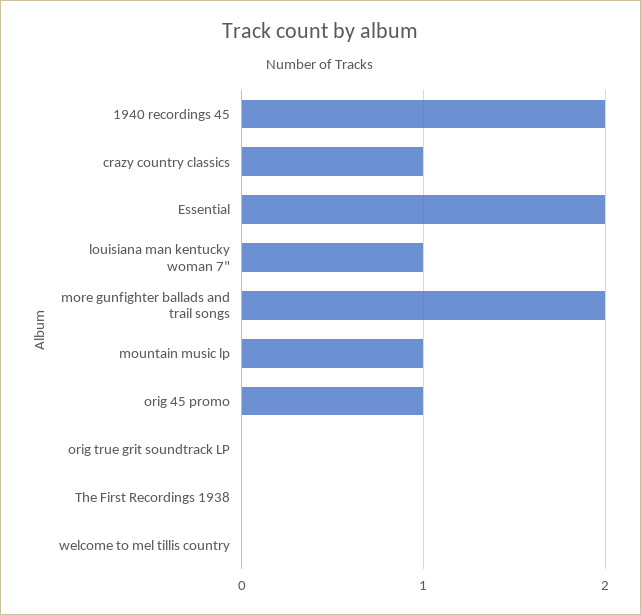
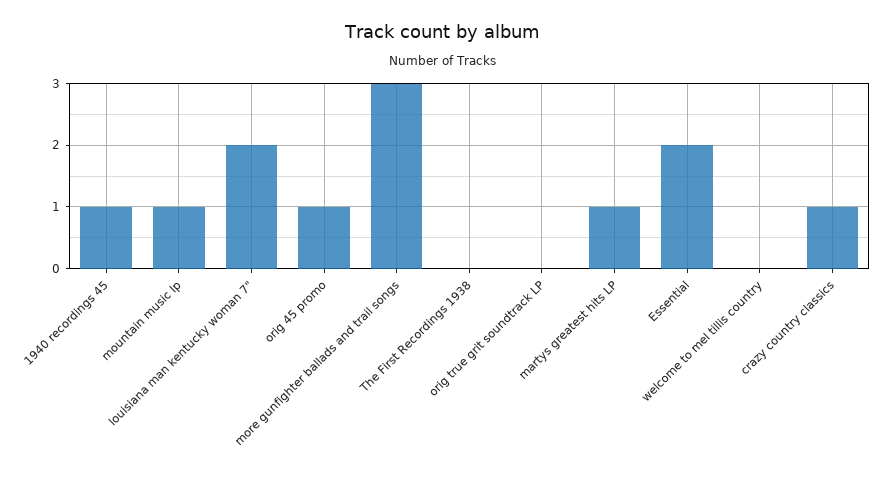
1940 recordings 45: 2 -> 1
louisiana man kentucky woman 7": 1 -> 2
more gunfighter ballads and trail songs: 2 -> 3
martys greatest hits LP: none -> 1

